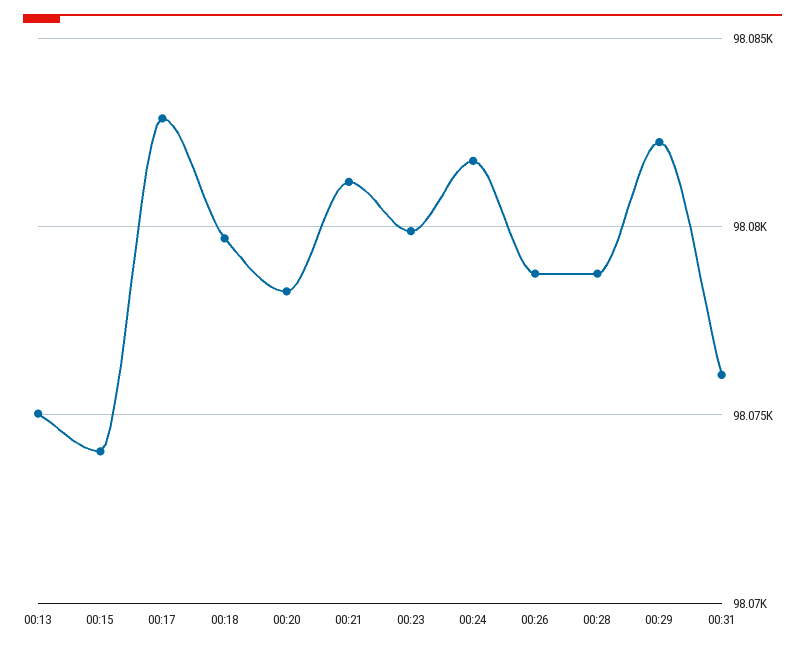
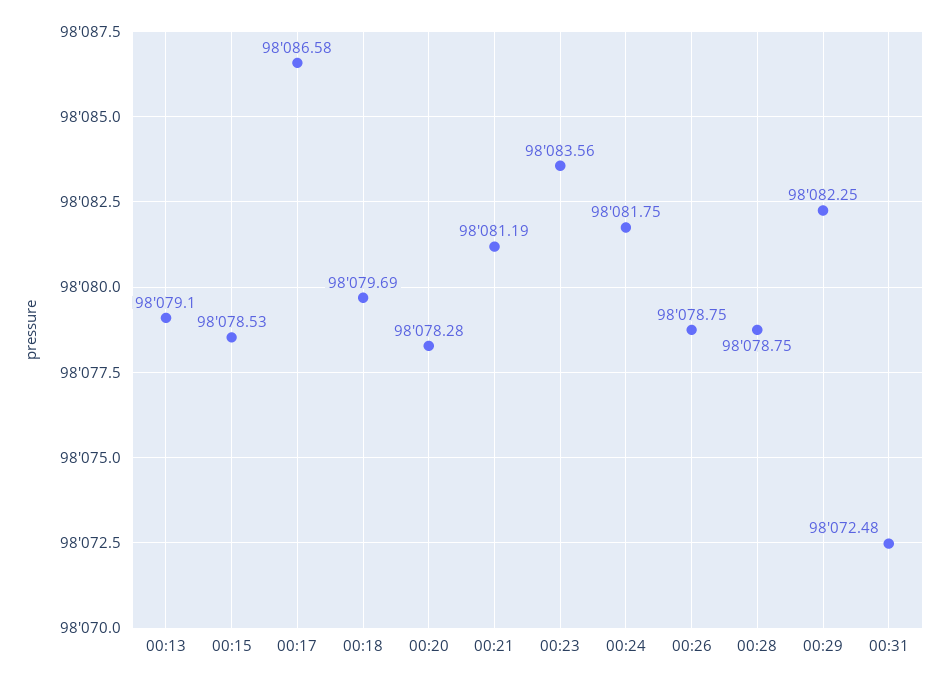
00:13: 98075 -> 98079.1
00:15: 98074 -> 98078.53
00:17: 98083 -> 98086.58
00:23: 98080 -> 98083.56
00:31: 98076 -> 98072.48

